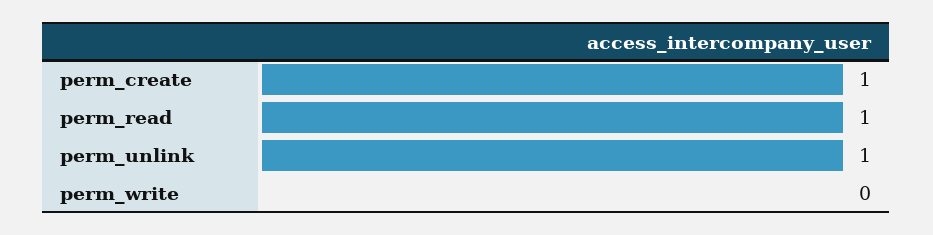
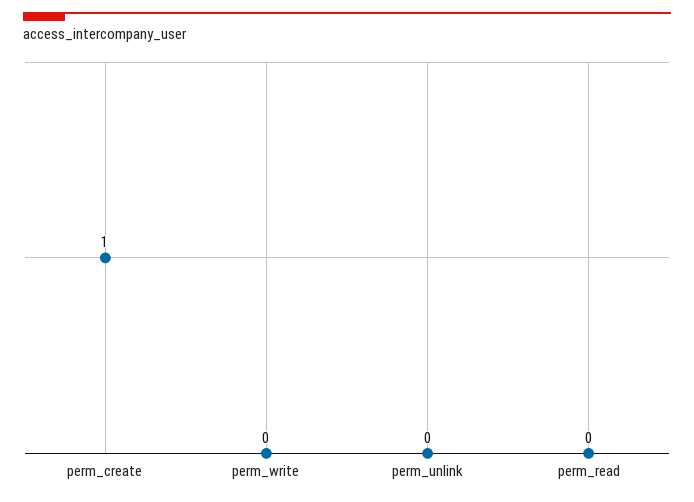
perm_read: 1 -> 0
perm_unlink: 1 -> 0

